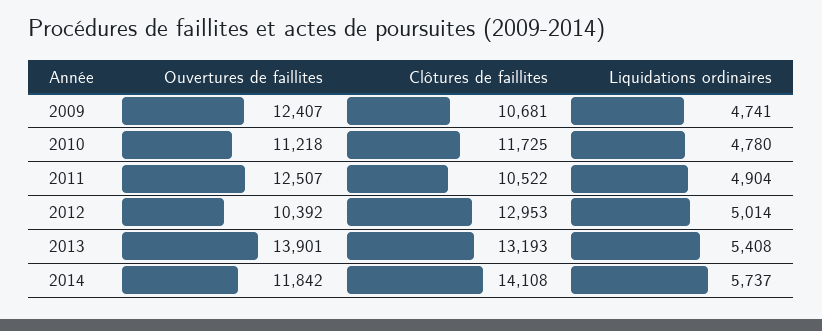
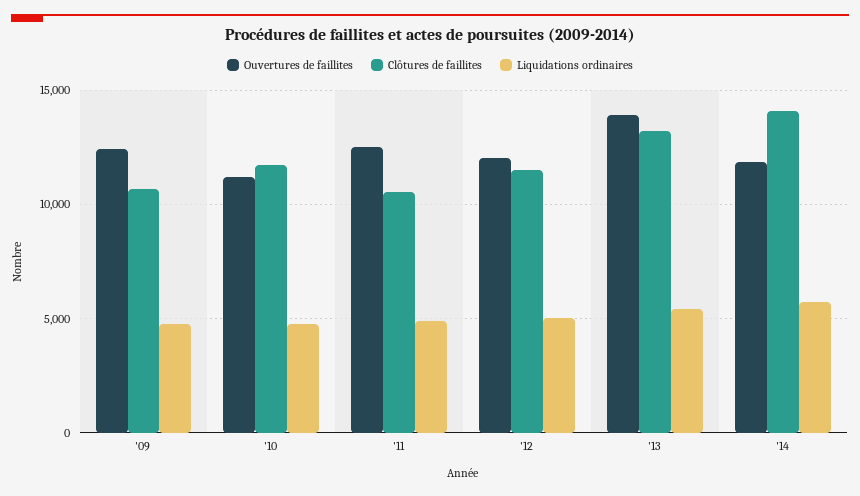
Ouvertures de faillites, 2012: 10392 -> 12000
Clôtures de faillites, 2012: 12953 -> 11500

